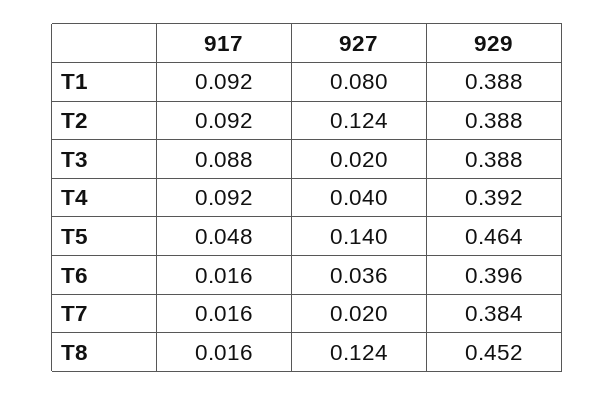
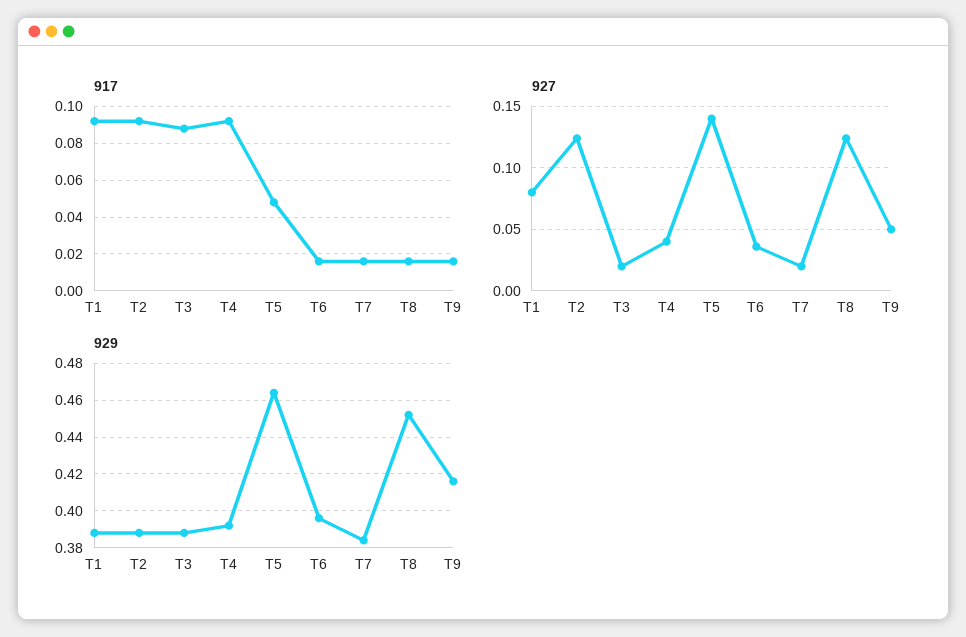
917, T9: none -> 0.015
927, T9: none -> 0.05
929, T9: none -> 0.415

